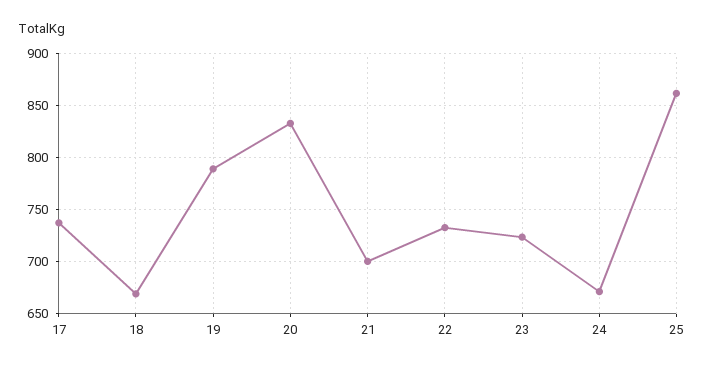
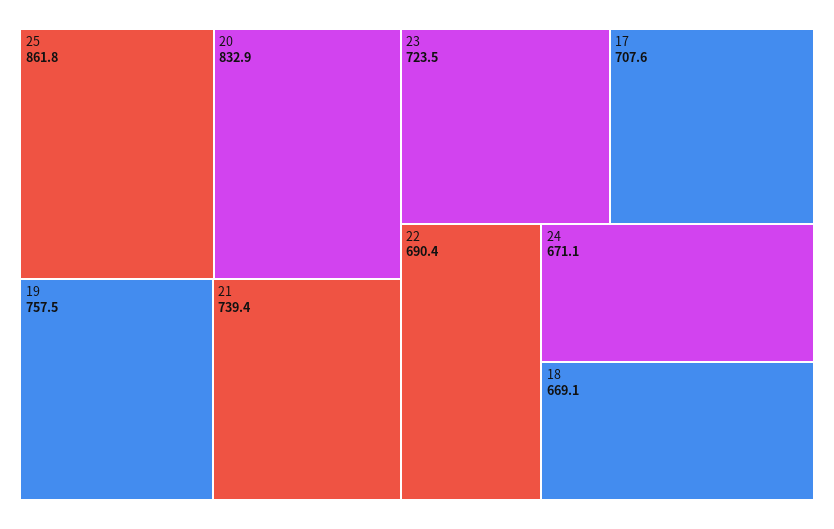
17: 740 -> 707.6
19: 790 -> 757.5
21: 700 -> 739.4
22: 730 -> 690.4

